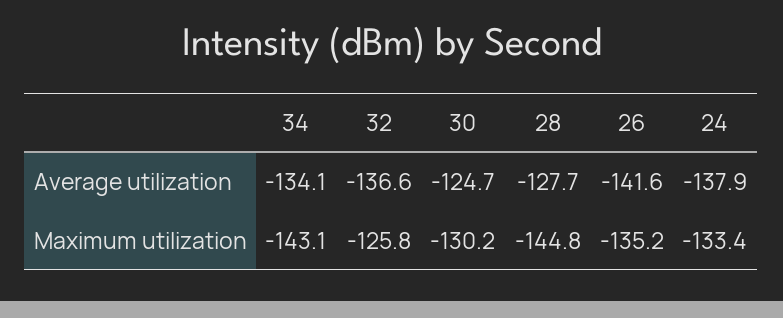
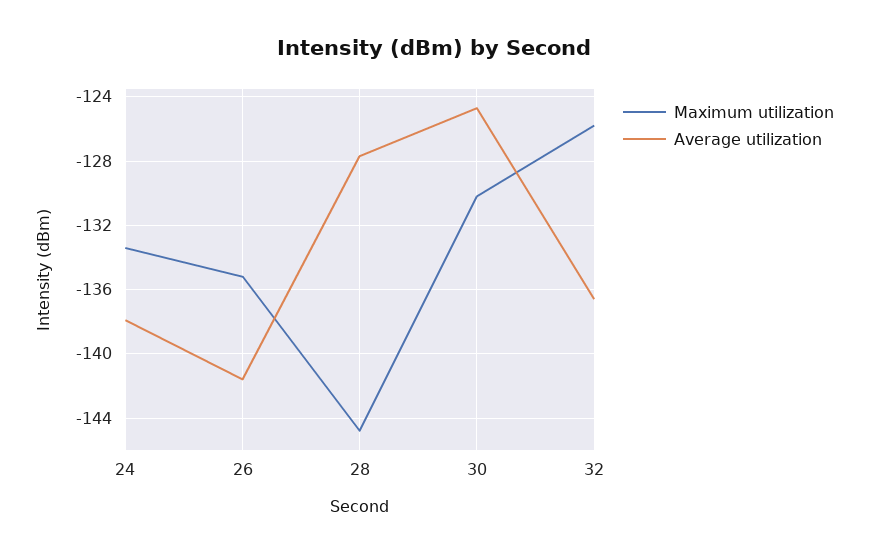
Average utilization, 34: -134.1 -> none
Maximum utilization, 34: -143.1 -> none

